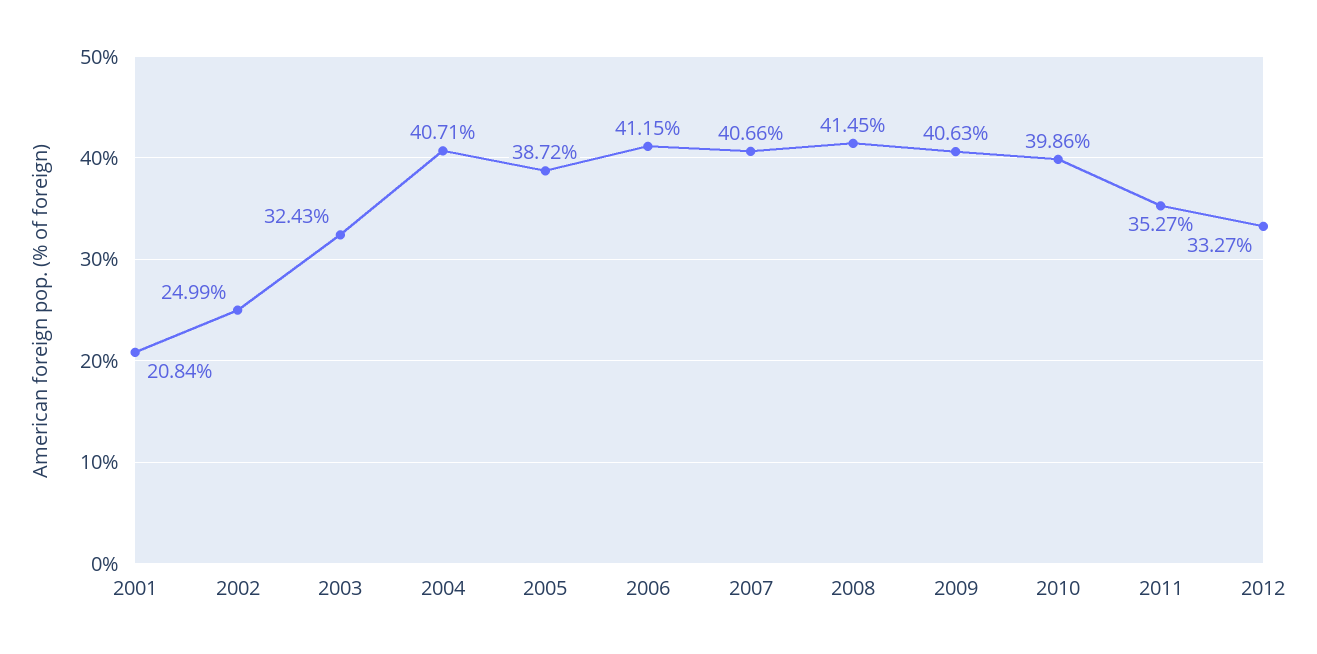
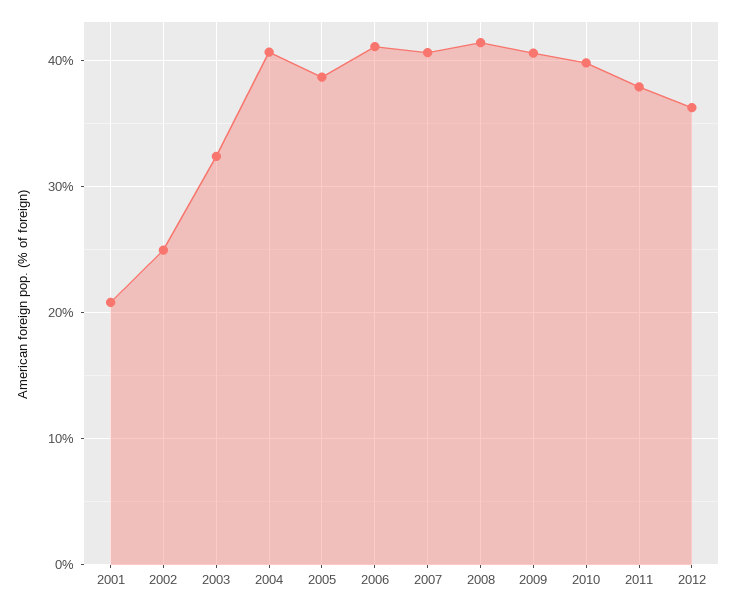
2011: 35.27 -> 38
2012: 33.27 -> 36

